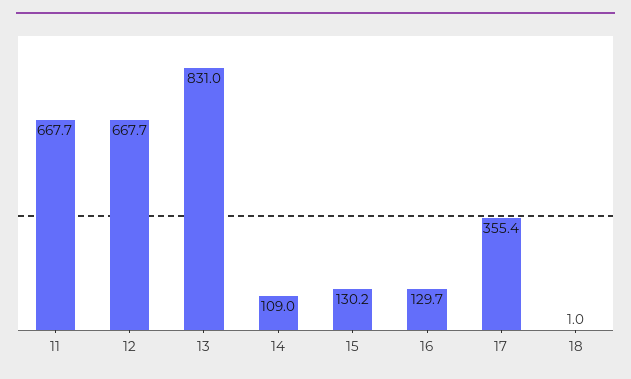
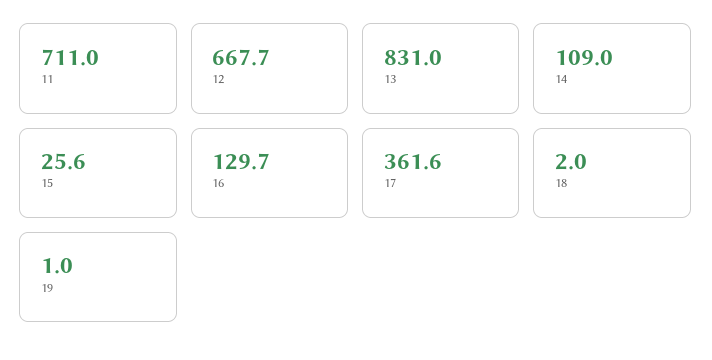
11: 667.7 -> 711
15: 130.2 -> 25.6
17: 355.4 -> 361.6
18: 1 -> 2
19: none -> 1

